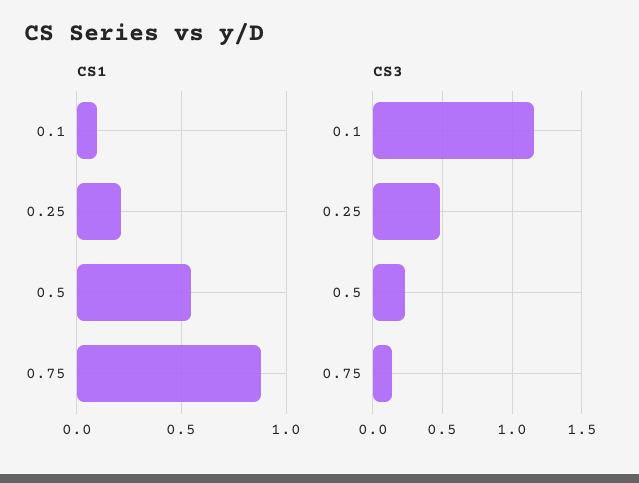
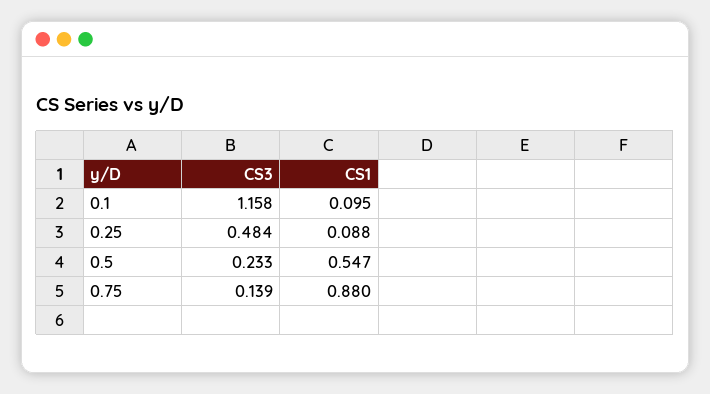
CS1, 0.25: 0.2 -> 0.088

